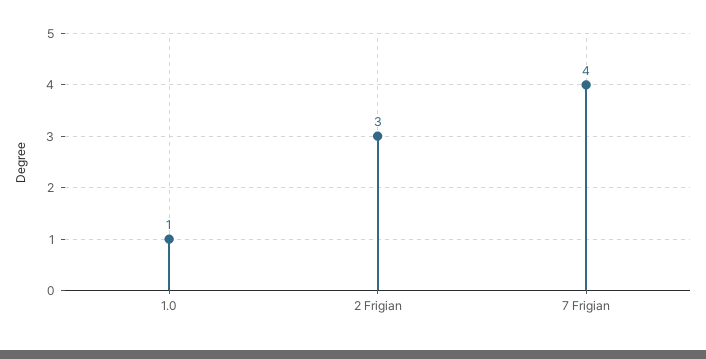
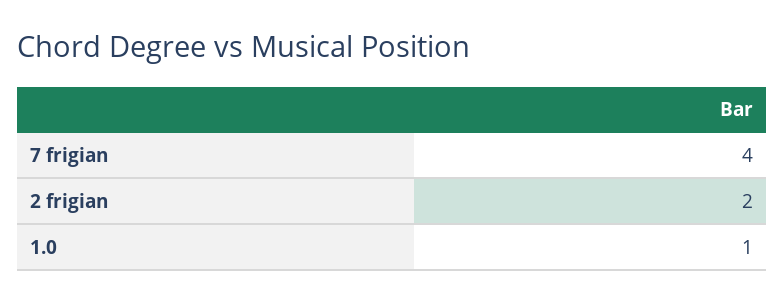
2 Frigian: 3 -> 2

